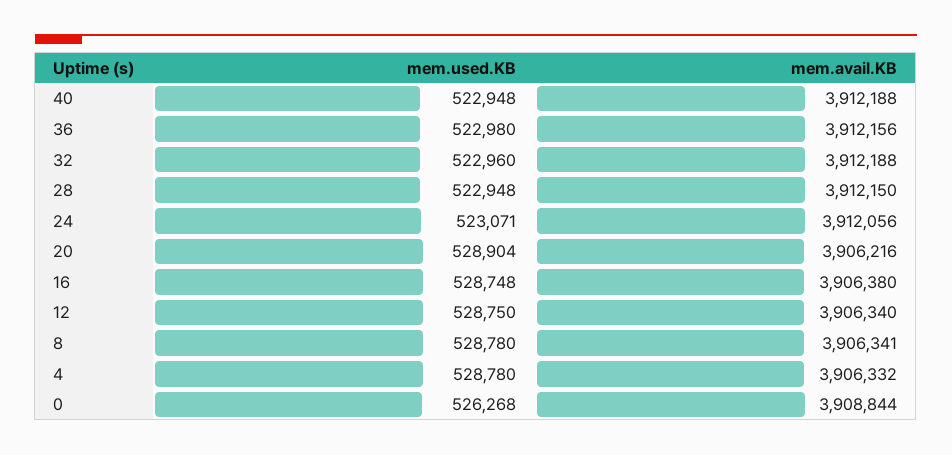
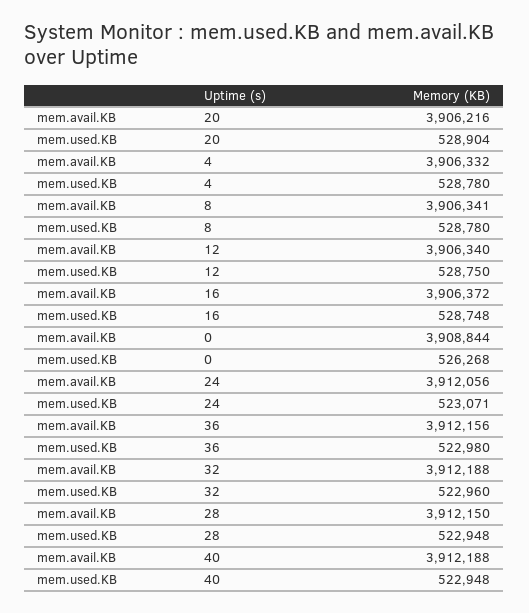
mem.avail.KB, 16: 3906380 -> 3906372

